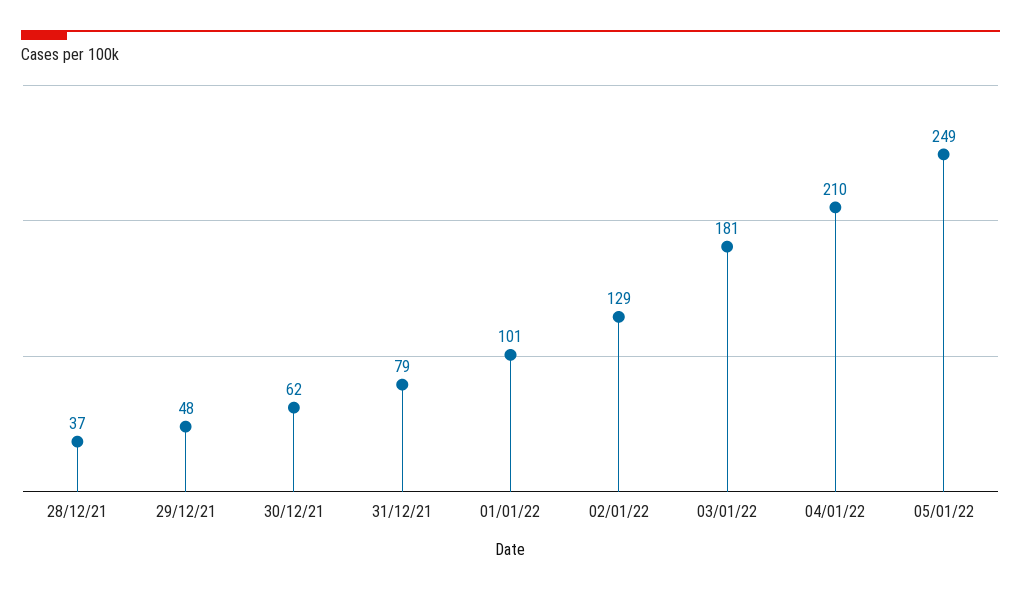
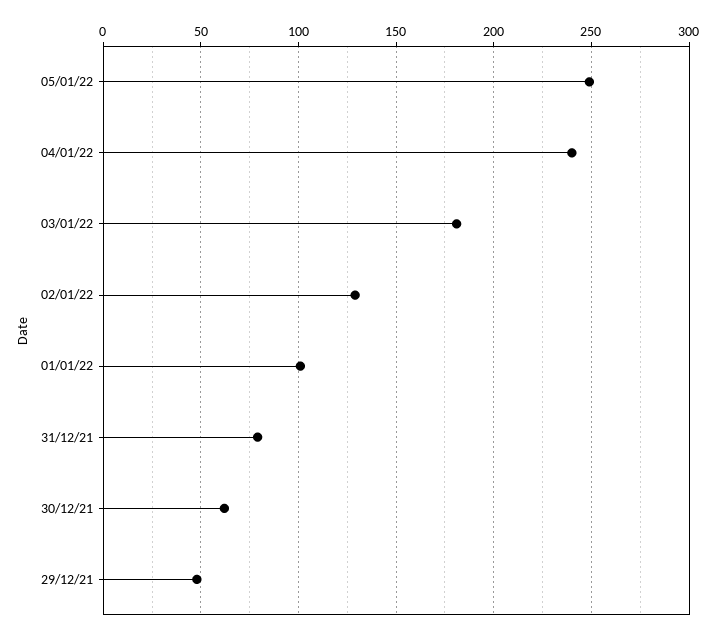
28/12/21: 37 -> none
04/01/22: 210 -> 240

